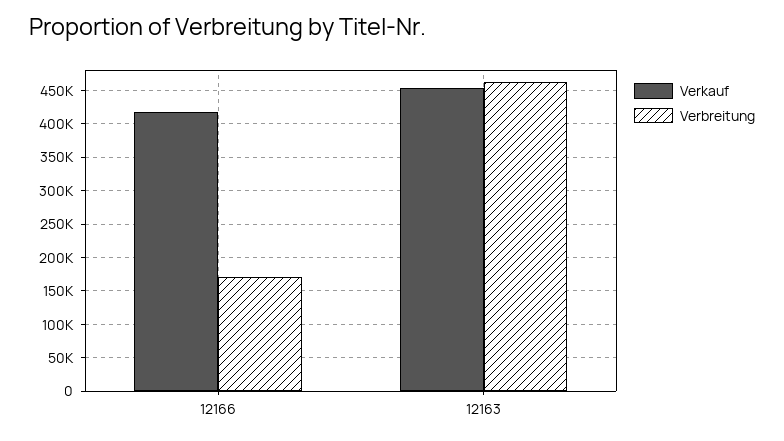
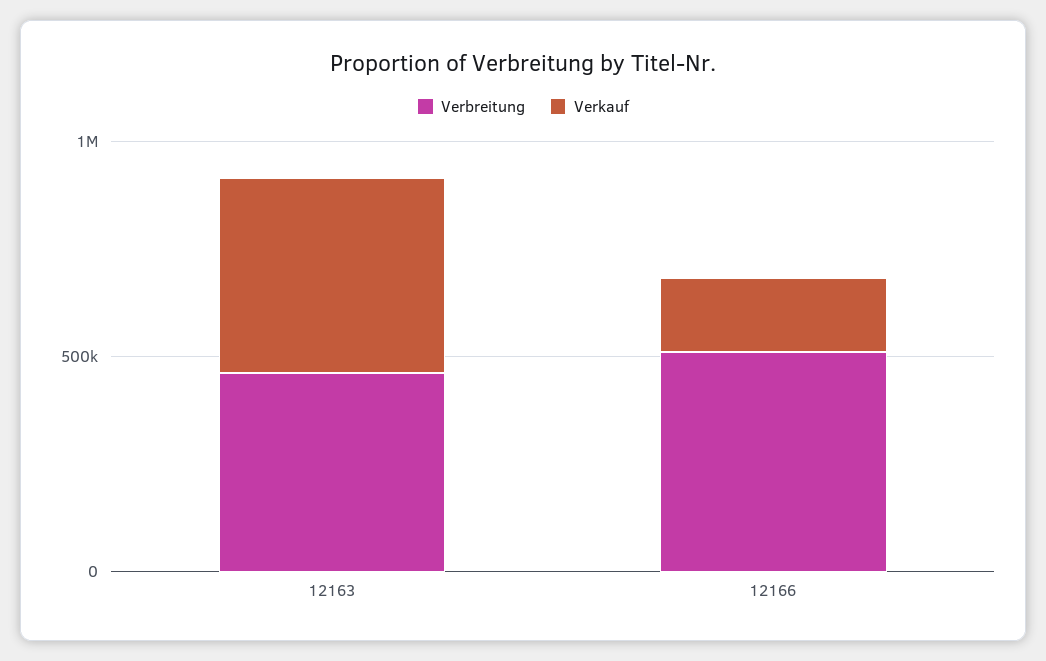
Verkauf, 12166: 420000 -> 200000
Verbreitung, 12166: 170000 -> 500000

